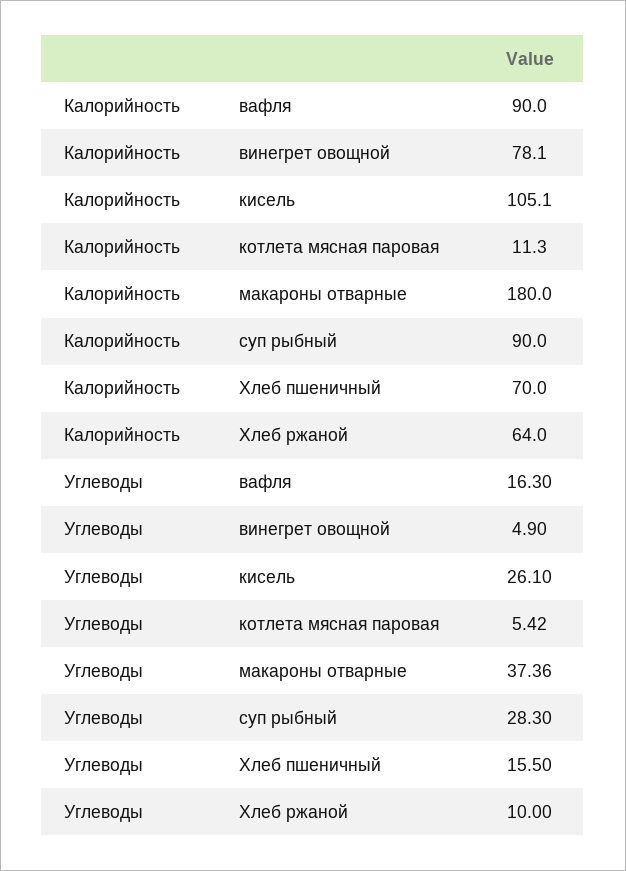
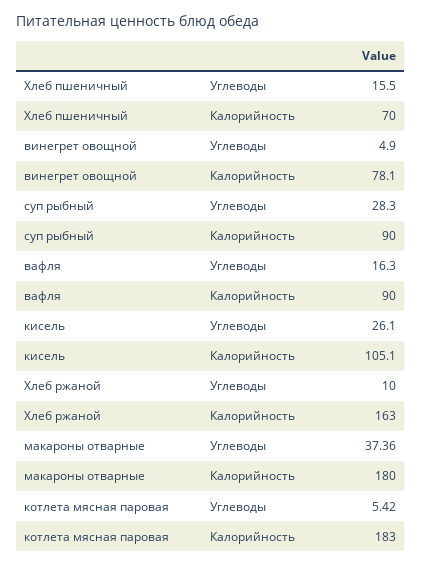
Калорийность, котлета мясная паровая: 11.3 -> 183
Калорийность, Хлеб ржаной: 64 -> 163

